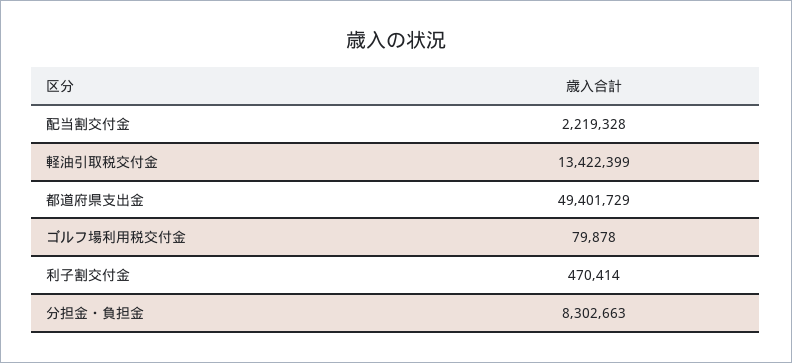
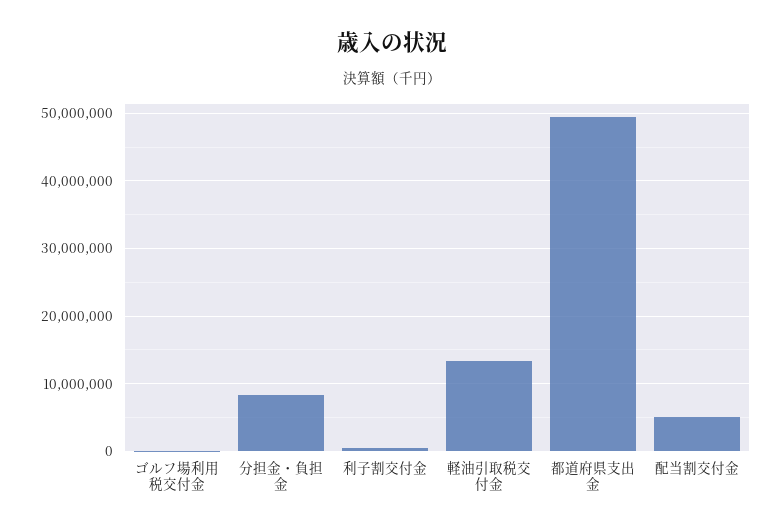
配当割交付金: 2219328 -> 5000000

